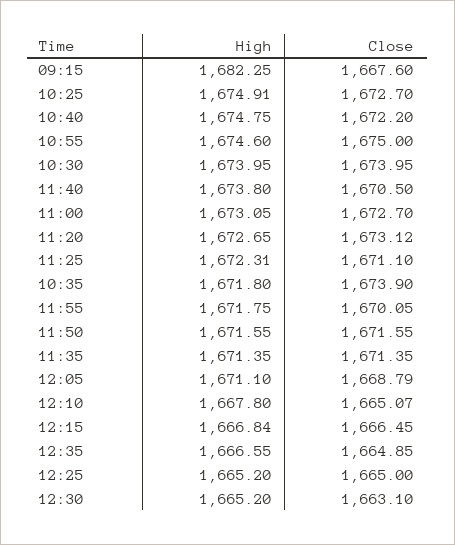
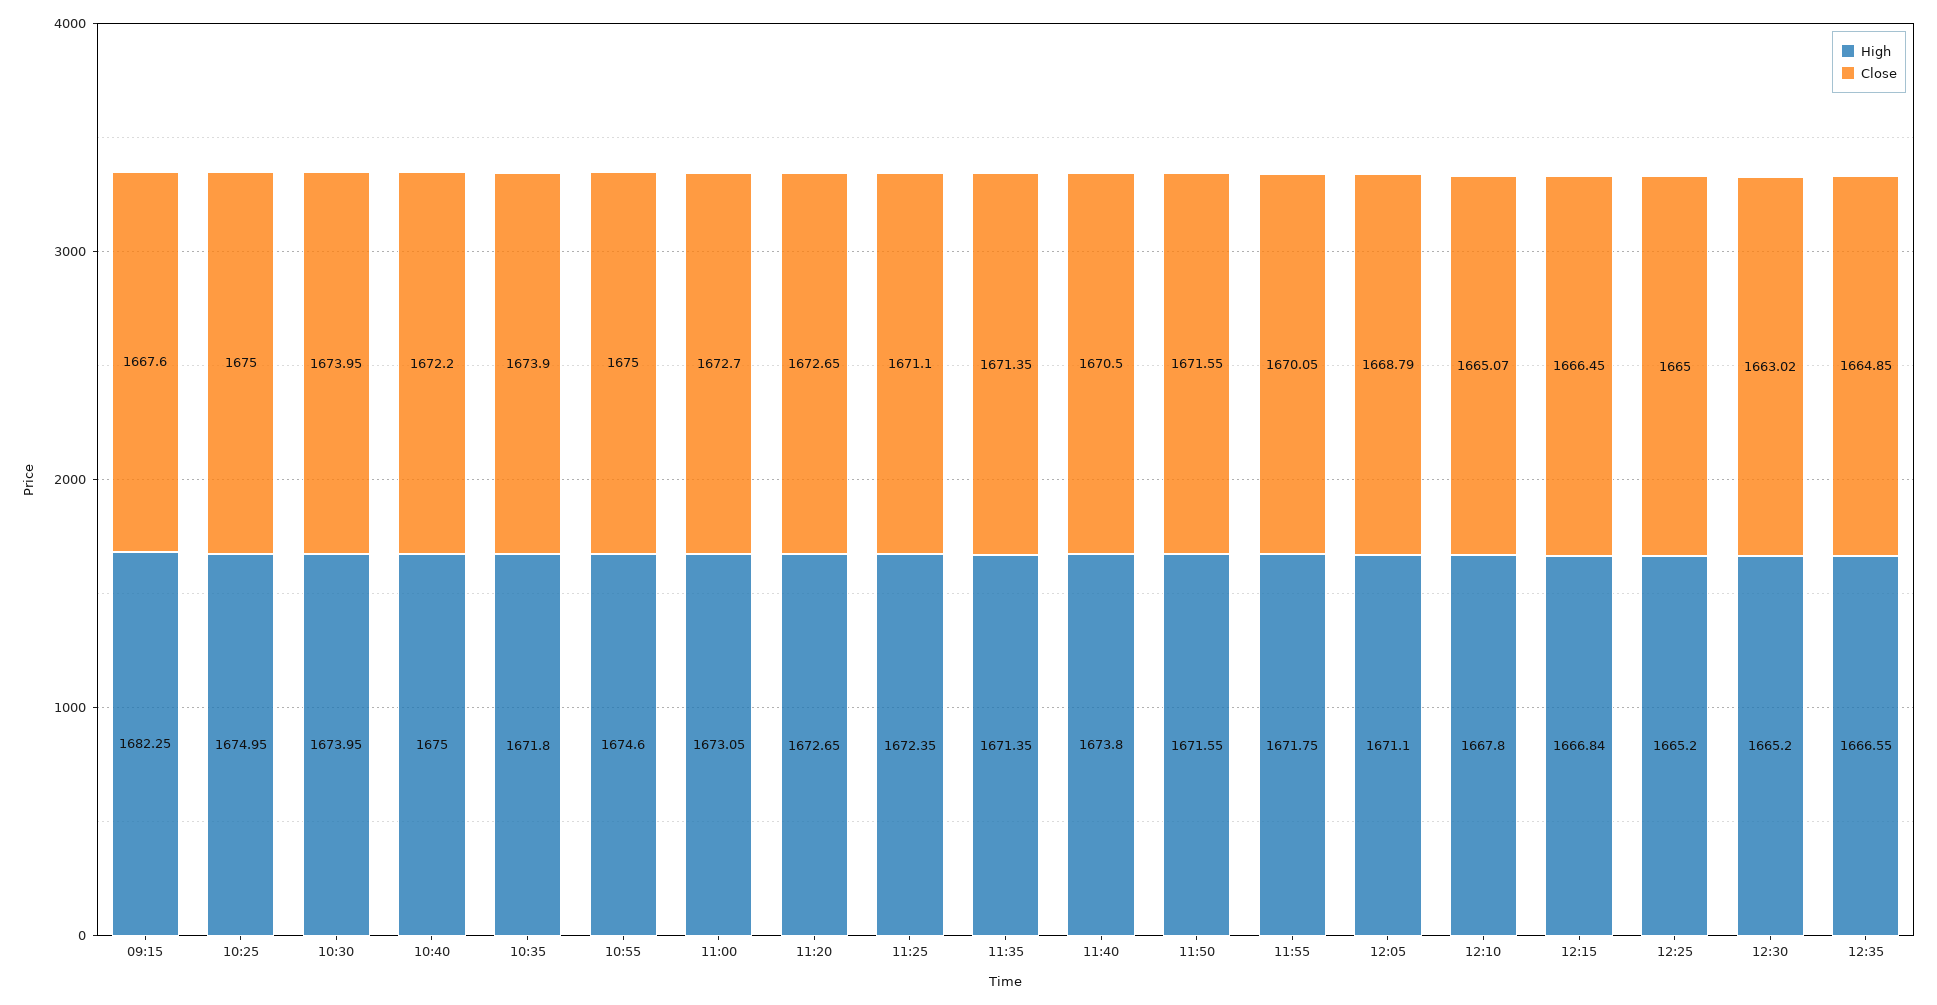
High, 10:25: 1674.91 -> 1674.95
Close, 10:25: 1672.7 -> 1675
High, 10:40: 1674.75 -> 1675
Close, 11:20: 1673.12 -> 1672.65
High, 11:25: 1672.31 -> 1672.35
Close, 12:30: 1663.1 -> 1663.02

